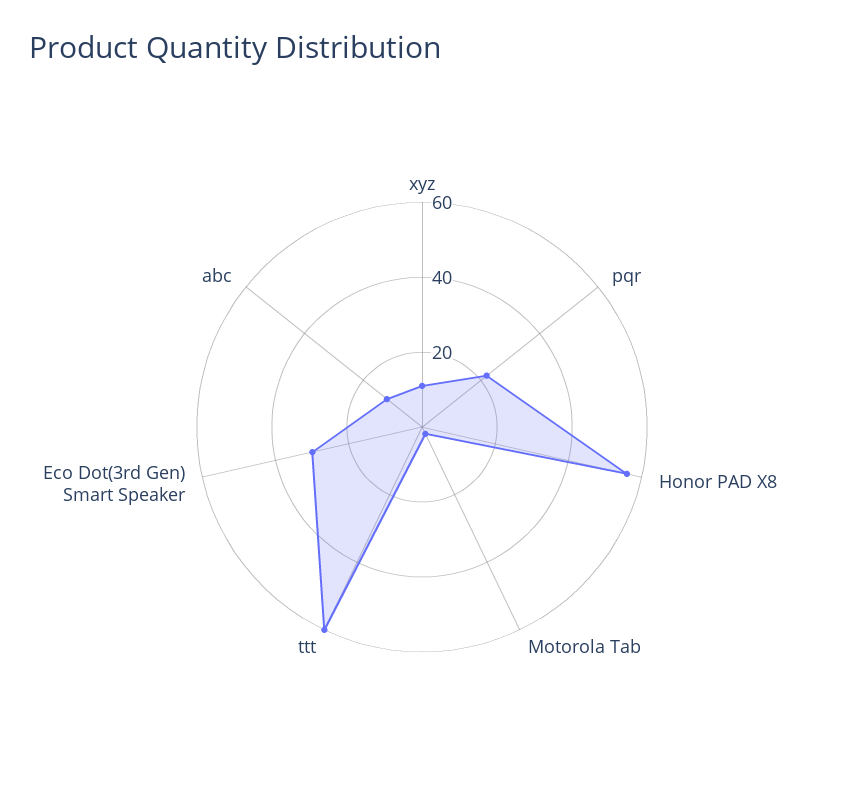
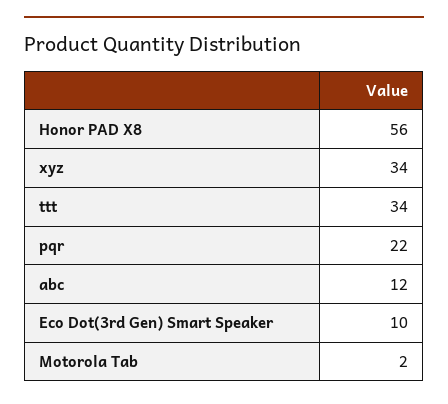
xyz: 10 -> 34
ttt: 60 -> 34
Eco Dot(3rd Gen) Smart Speaker: 30 -> 10

